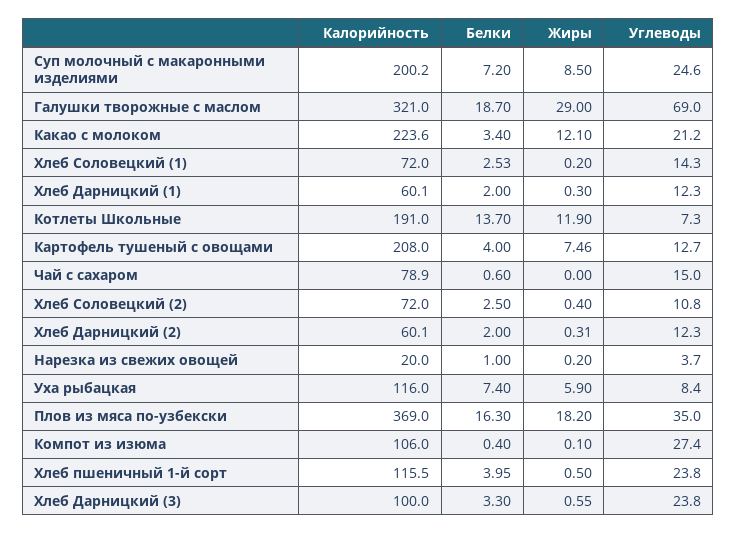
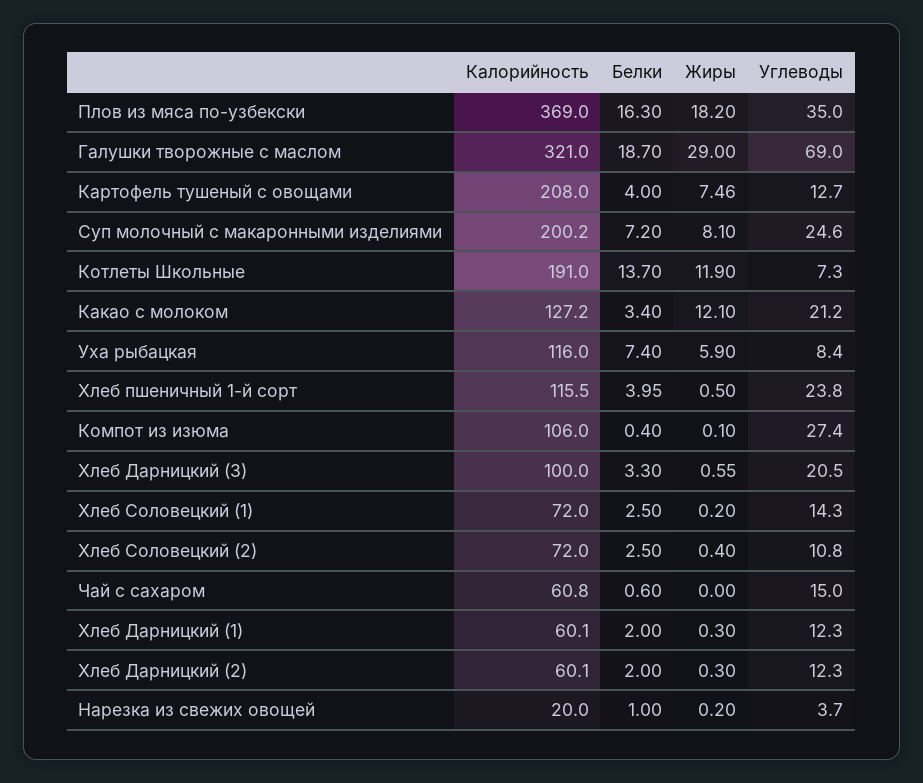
Жиры, Суп молочный с макаронными изделиями: 8.5 -> 8.1
Калорийность, Какао с молоком: 223.6 -> 127.2
Белки, Хлеб Соловецкий (1): 2.53 -> 2.5
Калорийность, Чай с сахаром: 78.9 -> 60.8
Жиры, Хлеб Дарницкий (2): 0.31 -> 0.3
Углеводы, Хлеб Дарницкий (3): 23.8 -> 20.5

